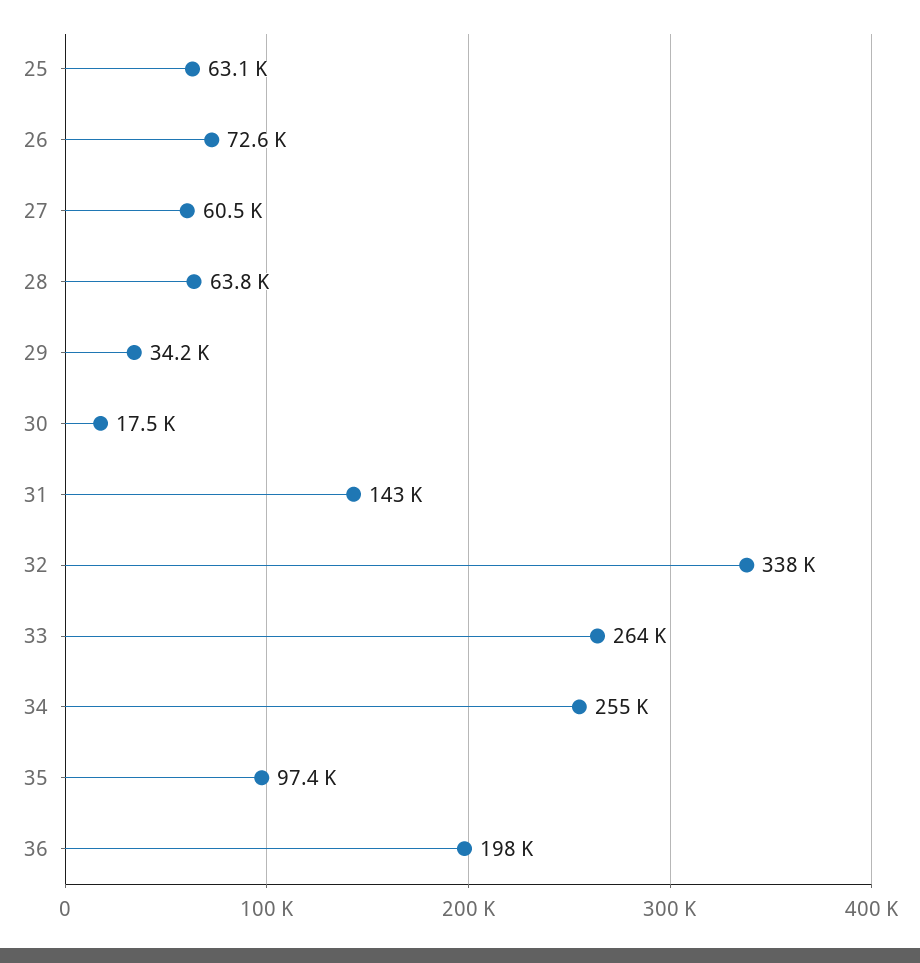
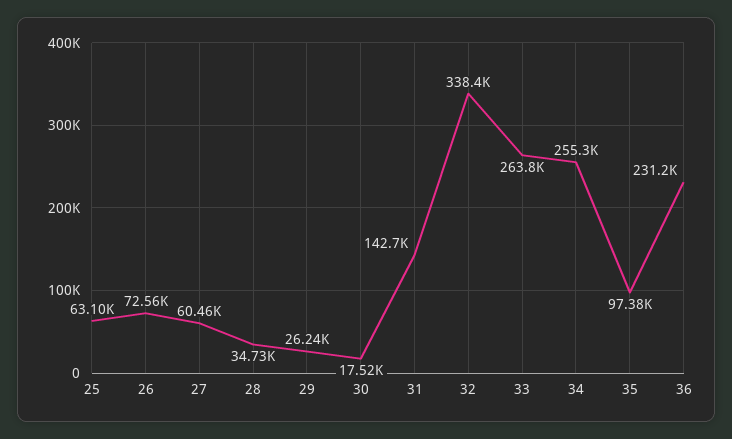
28: 63800 -> 34730
29: 34200 -> 26240
36: 198000 -> 231200

